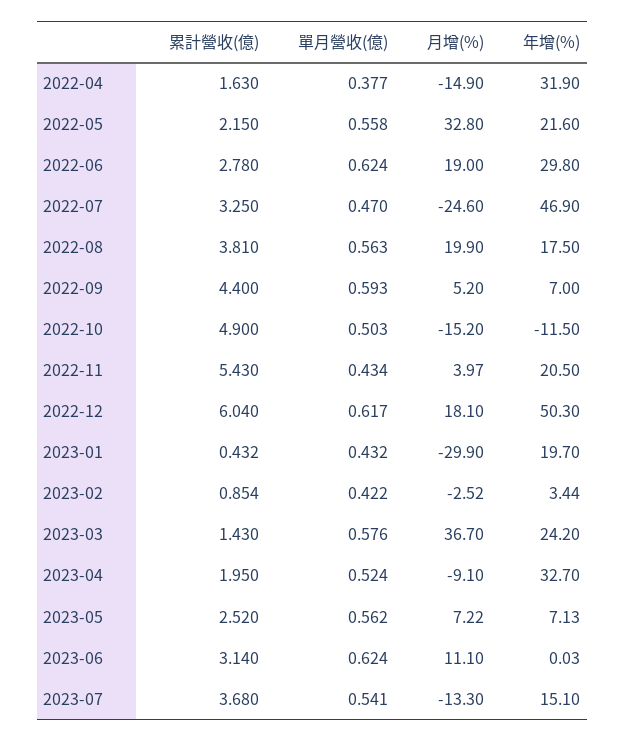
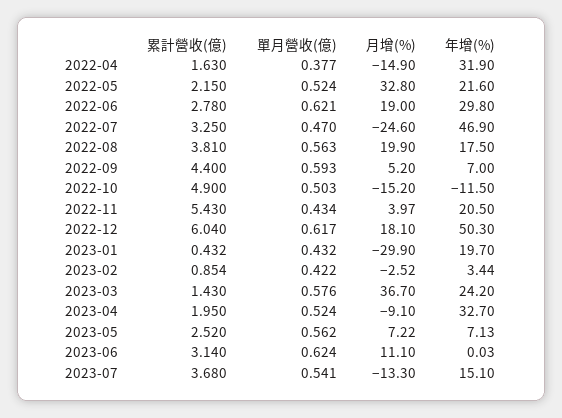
單月營收(億), 2022-05: 0.558 -> 0.524
單月營收(億), 2022-06: 0.624 -> 0.621

